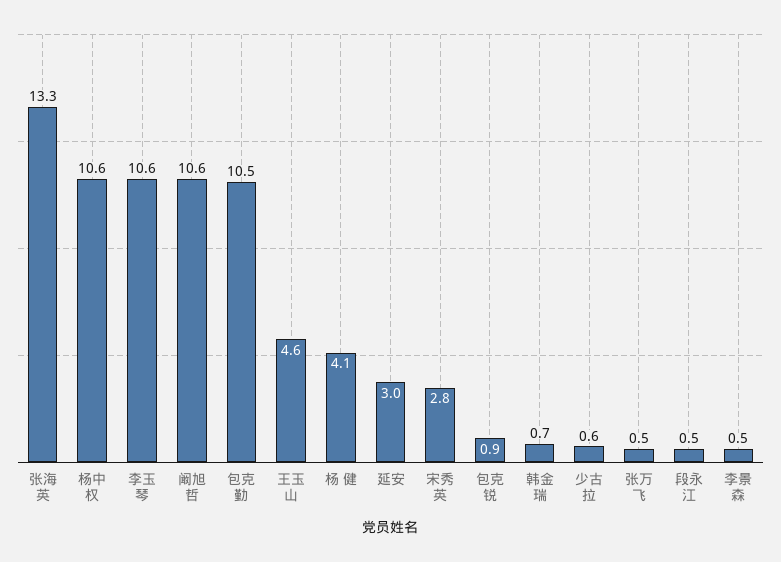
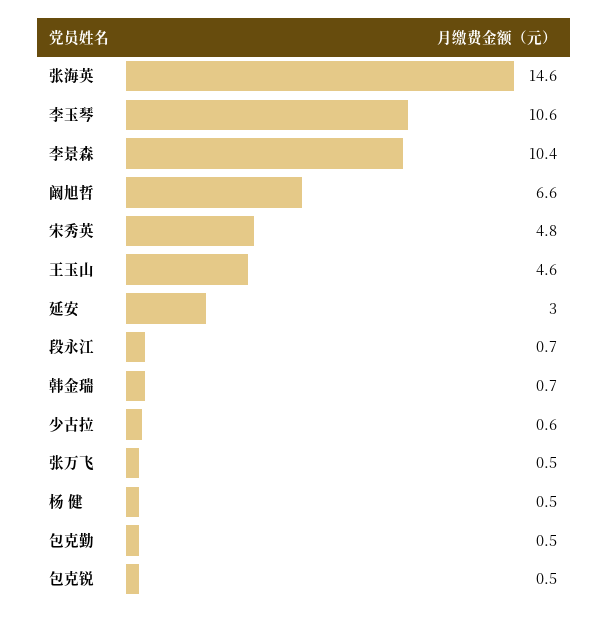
张海英: 13.3 -> 14.6
杨中权: 10.6 -> none
阚旭哲: 10.6 -> 6.6
包克勤: 10.5 -> 0.5
杨 健: 4.1 -> 0.5
宋秀英: 2.8 -> 4.8
包克锐: 0.9 -> 0.5
段永江: 0.5 -> 0.7
李景森: 0.5 -> 10.4

